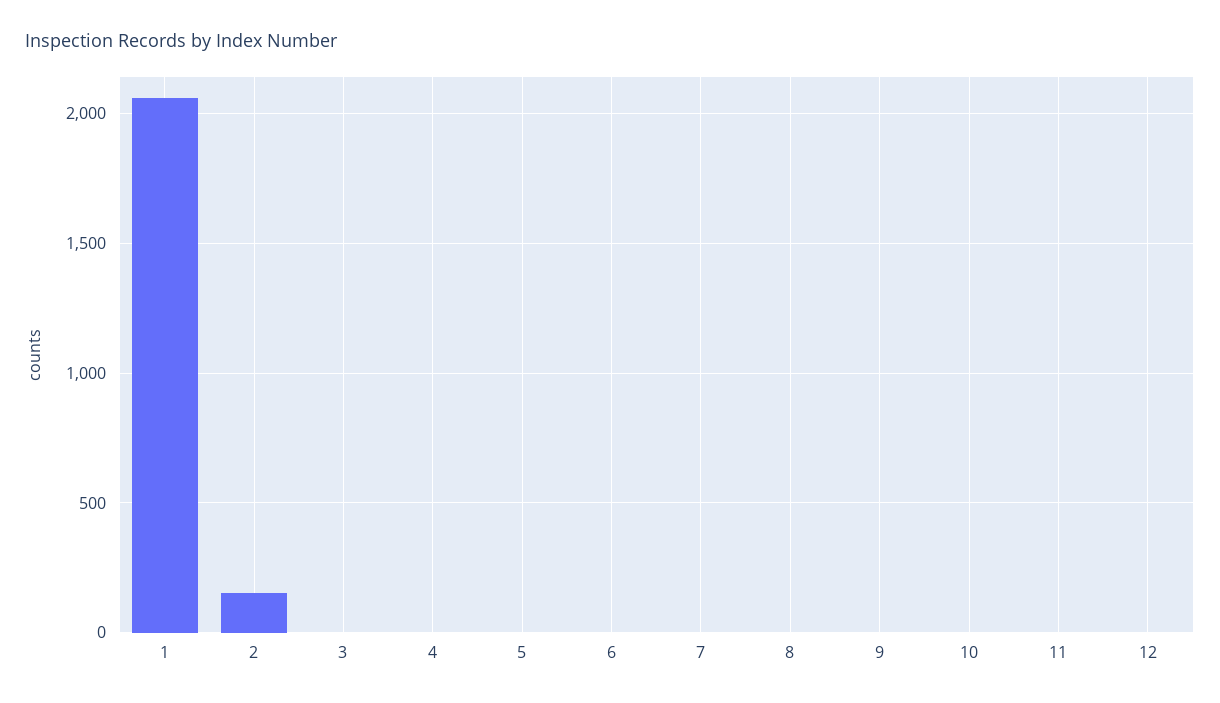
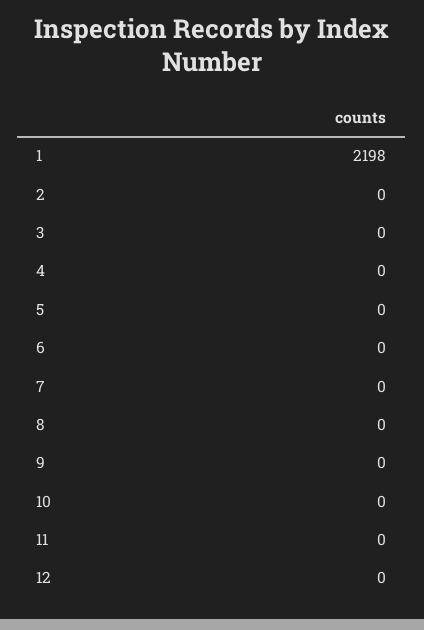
1: 2050 -> 2198
2: 150 -> 0

